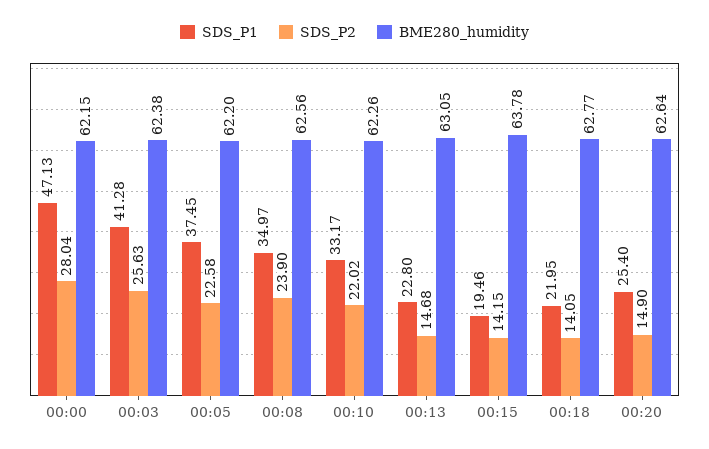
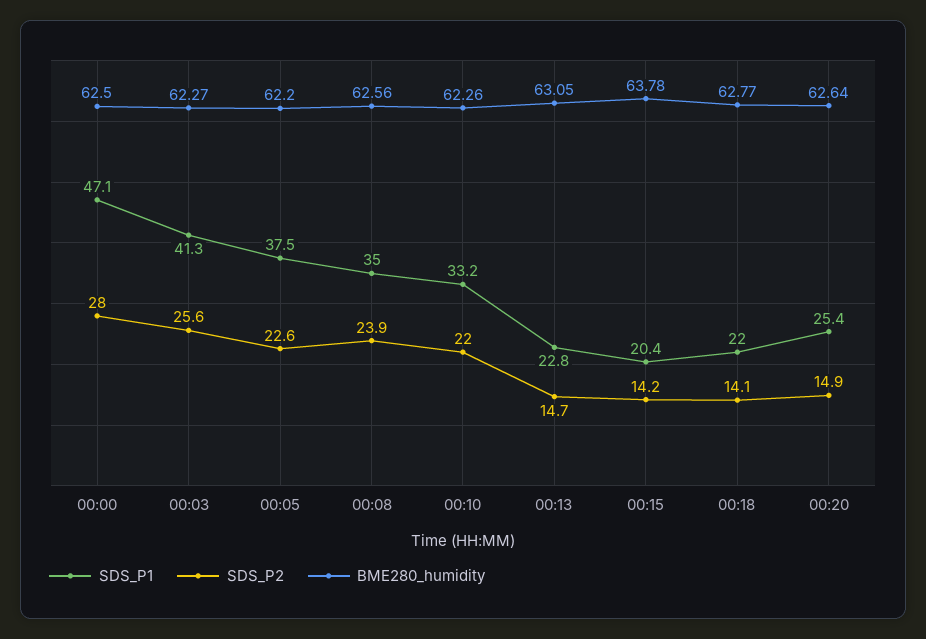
BME280_humidity, 00:00: 62.15 -> 62.5
BME280_humidity, 00:03: 62.38 -> 62.27
SDS_P1, 00:15: 19.46 -> 20.4

